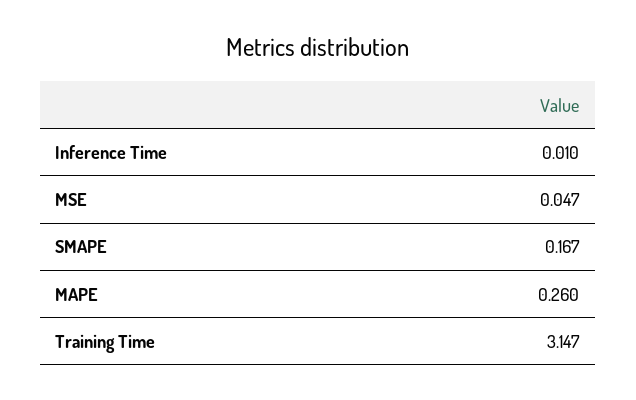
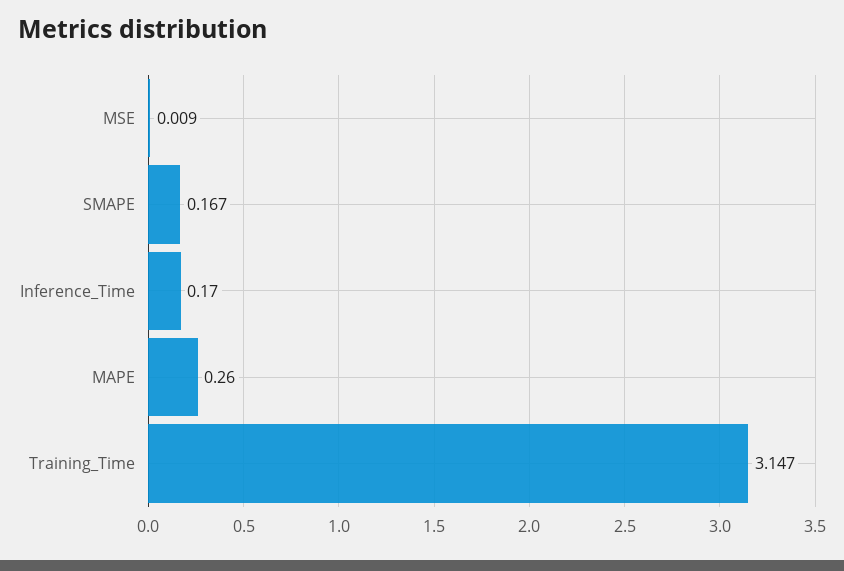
Inference Time: 0.01 -> 0.17
MSE: 0.047 -> 0.009

